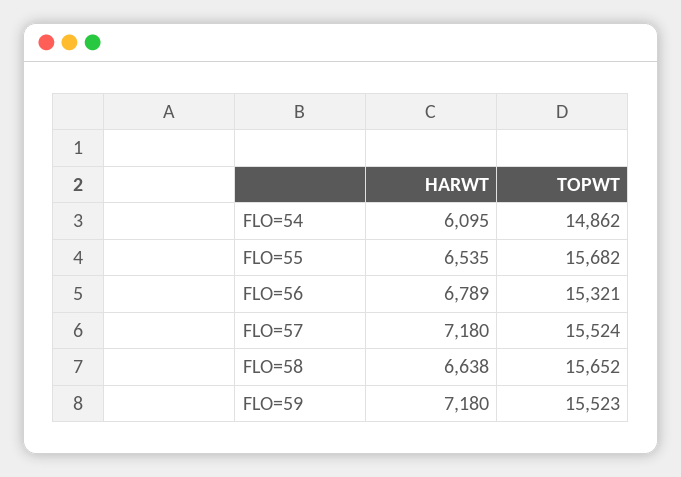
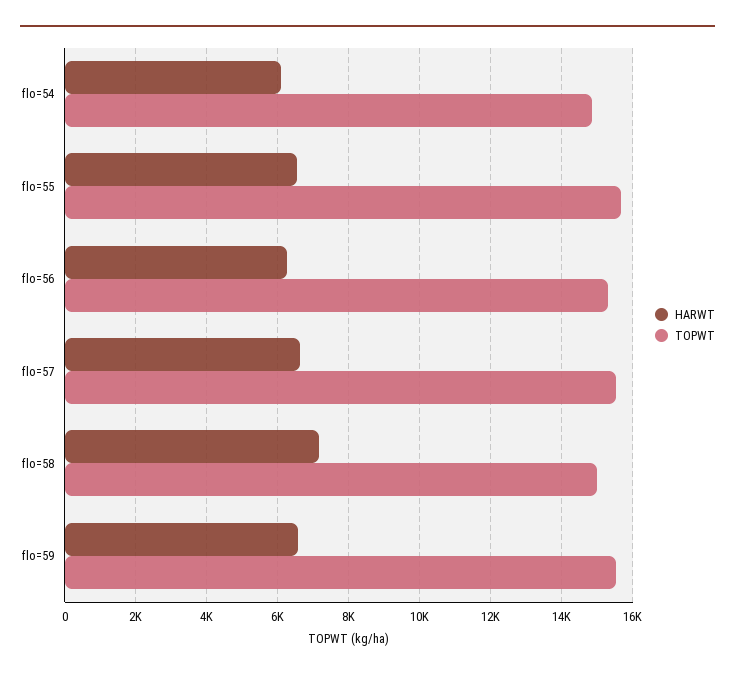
HARWT, FLO=56: 6789 -> 6200
HARWT, FLO=57: 7180 -> 6600
HARWT, FLO=58: 6638 -> 7200
TOPWT, FLO=58: 15652 -> 15000
HARWT, FLO=59: 7180 -> 6600

